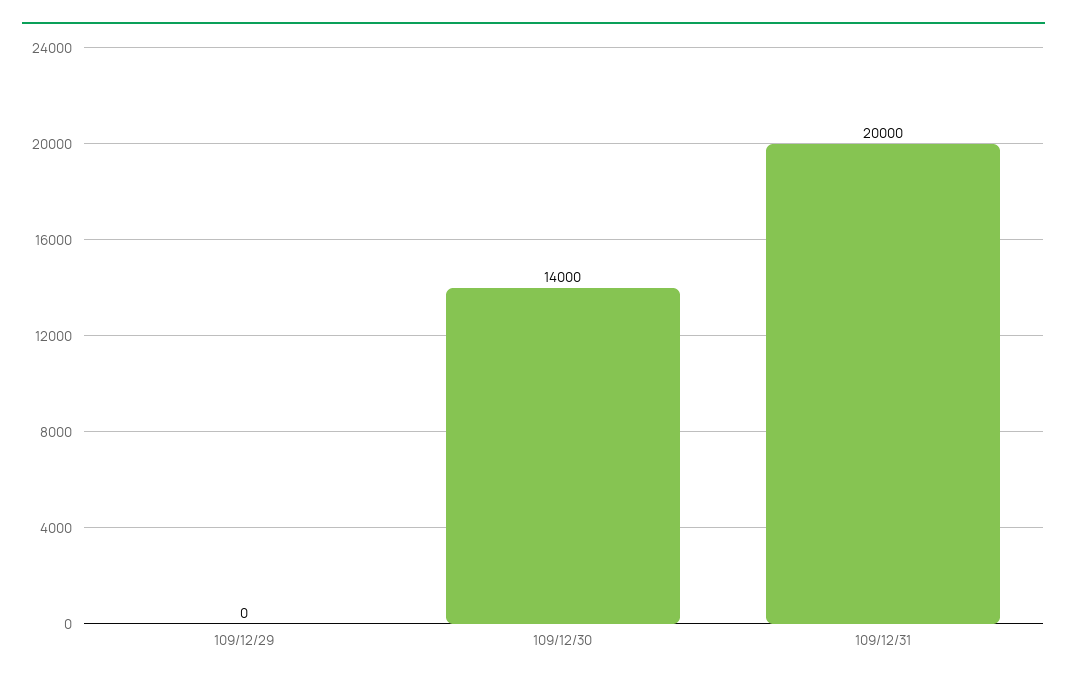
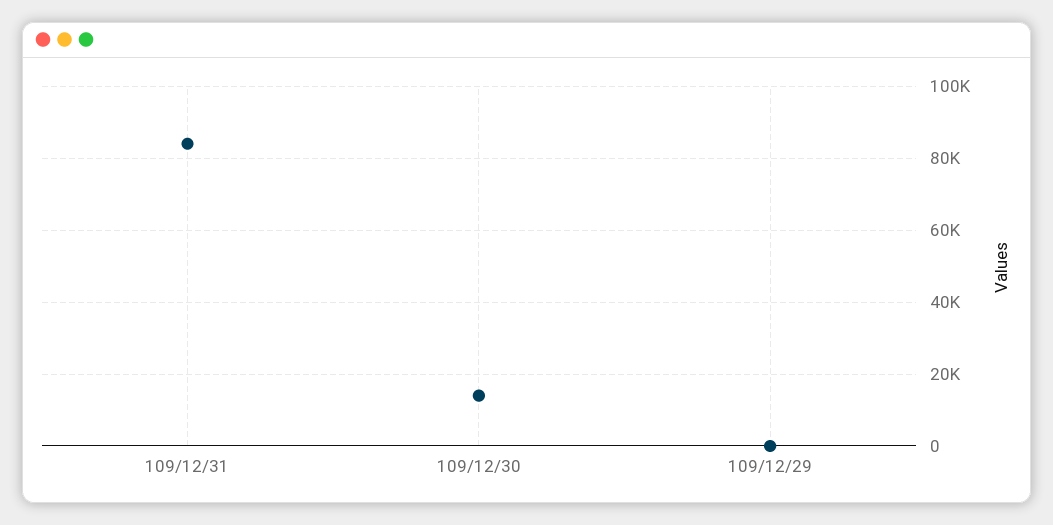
109/12/31: 20000 -> 84000

